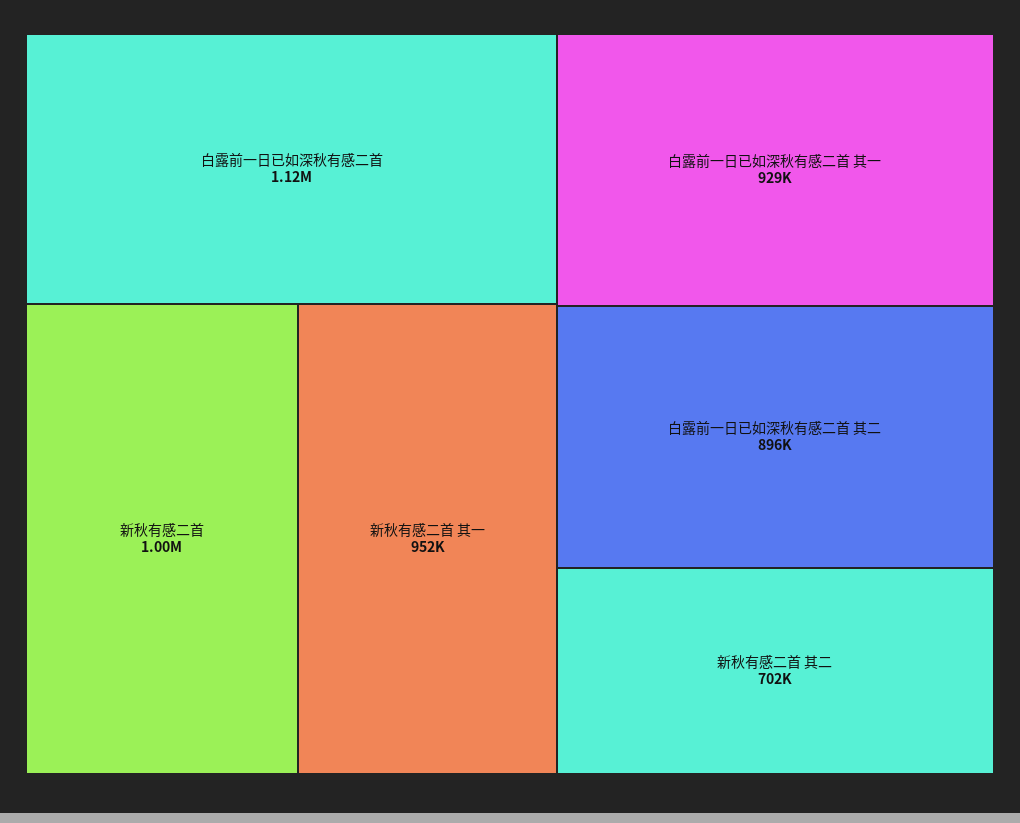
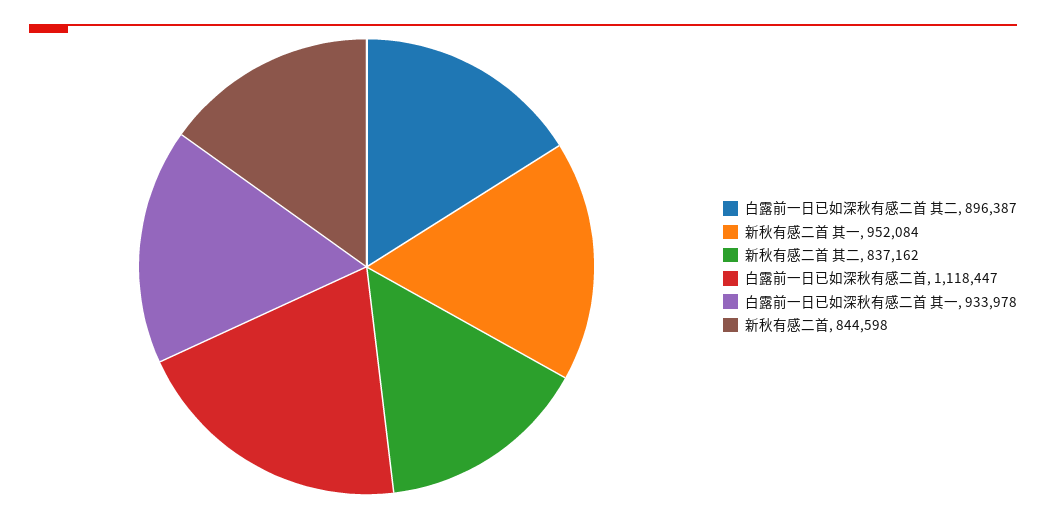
新秋有感二首: 1000000 -> 844598
白露前一日已如深秋有感二首 其一: 929000 -> 933978
新秋有感二首 其二: 702000 -> 837162

